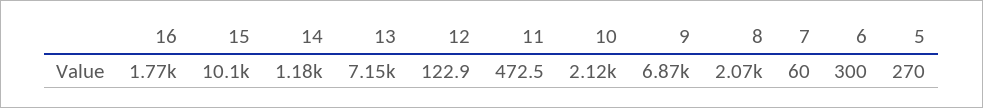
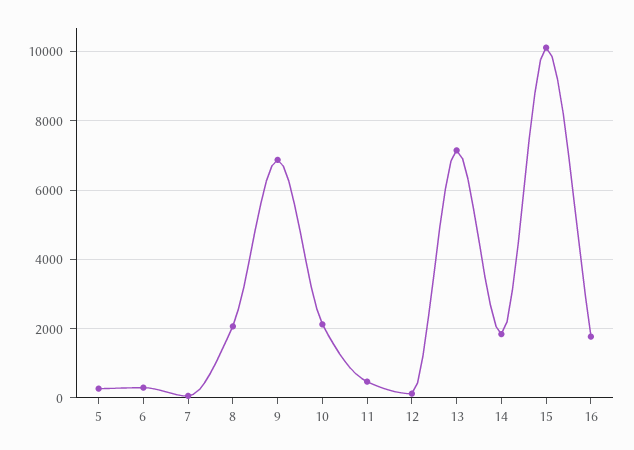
14: 1180 -> 1800

